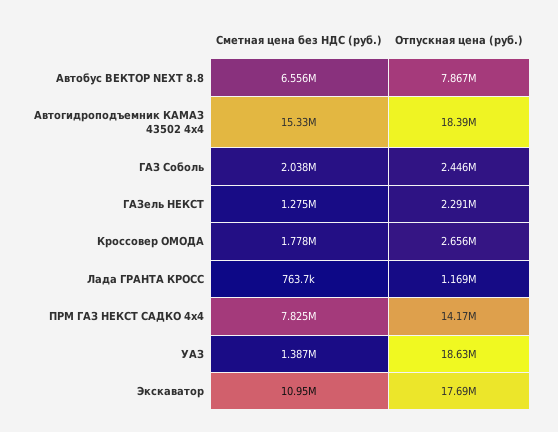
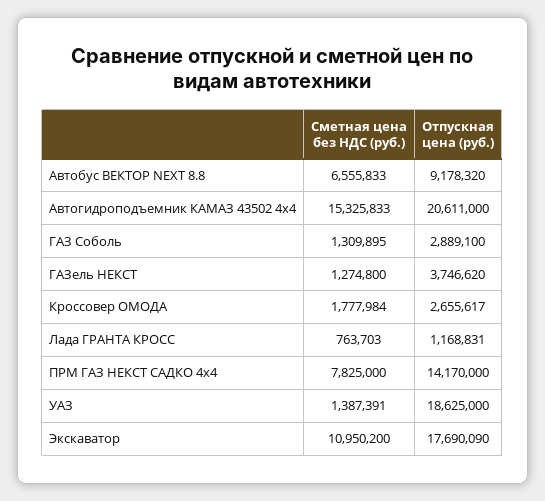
Отпускная цена (руб.), Автобус ВЕКТОР NEXT 8.8: 7867000 -> 9178320
Отпускная цена (руб.), Автогидроподъемник КАМАЗ 43502 4х4: 18390000 -> 20611000
Сметная цена без НДС (руб.), ГАЗ Соболь: 2038000 -> 1309895
Отпускная цена (руб.), ГАЗ Соболь: 2446000 -> 2889100
Отпускная цена (руб.), ГАЗель НЕКСТ: 2291000 -> 3746620

